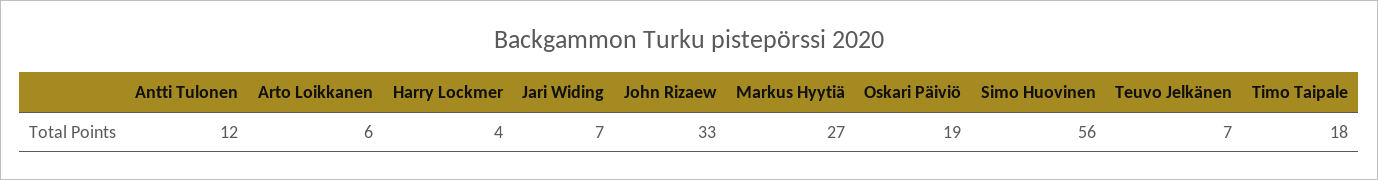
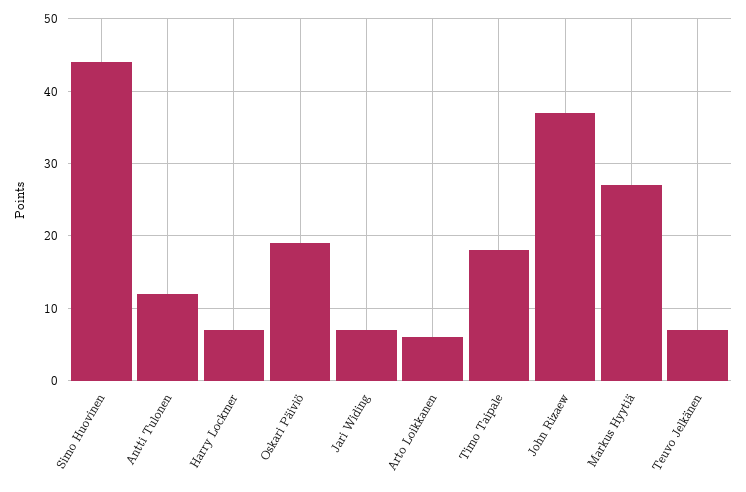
Harry Lockmer: 4 -> 7
John Rizaew: 33 -> 37
Simo Huovinen: 56 -> 44

